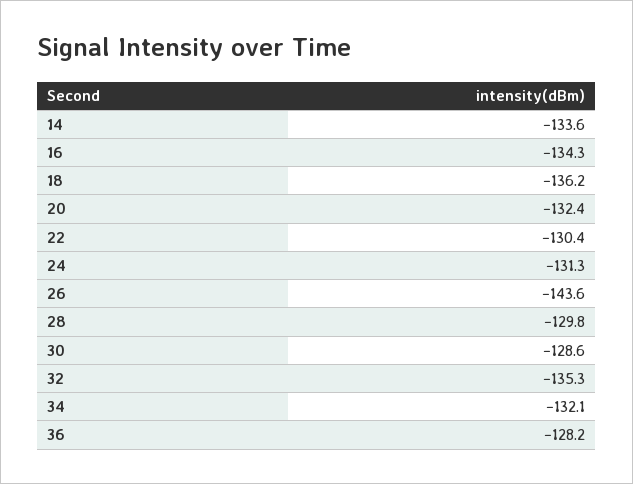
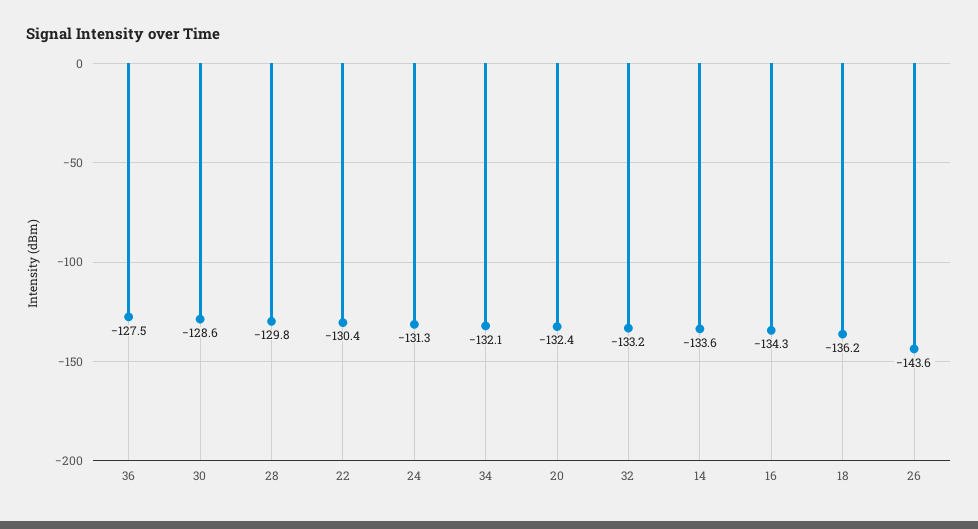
32: -135.3 -> -133.2
36: -128.2 -> -127.5

